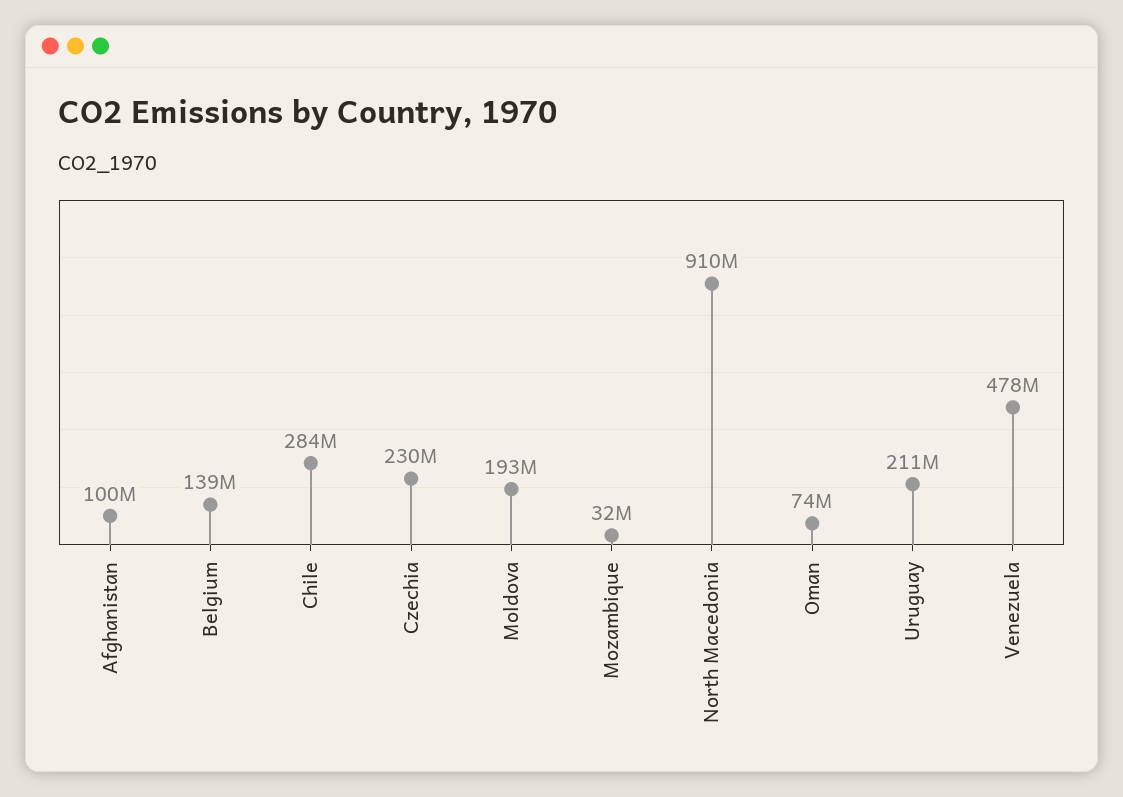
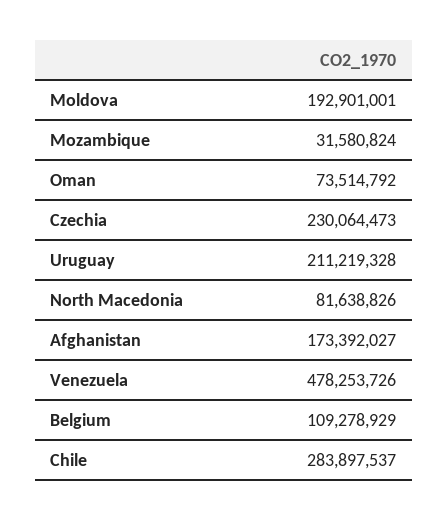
Afghanistan: 100000000 -> 173392027
Belgium: 139000000 -> 109278929
North Macedonia: 910000000 -> 81638826

